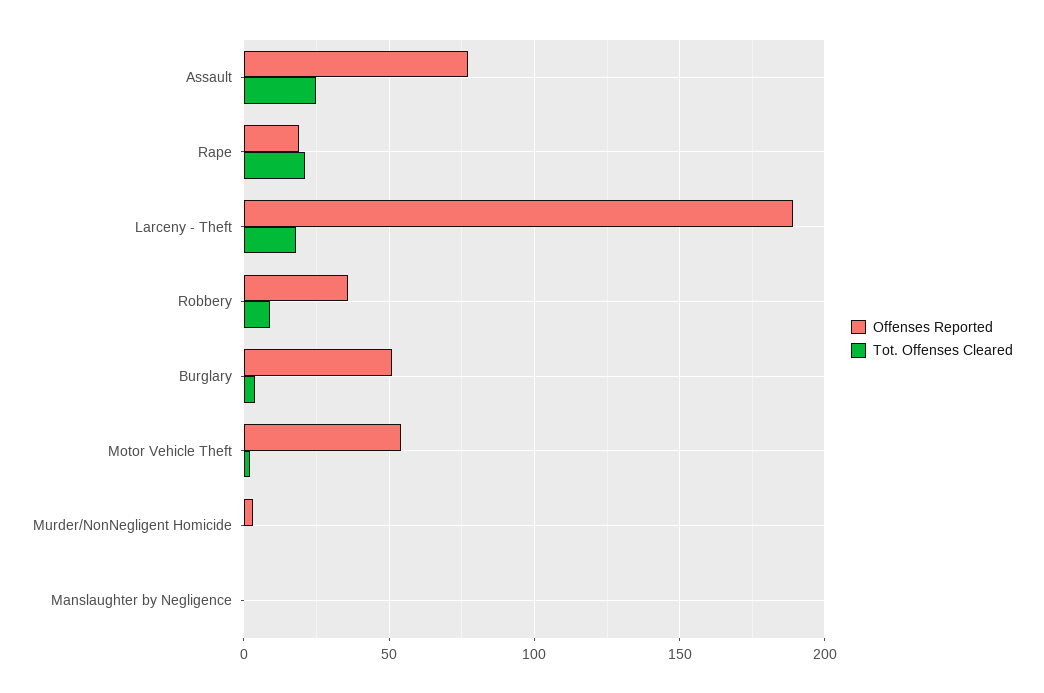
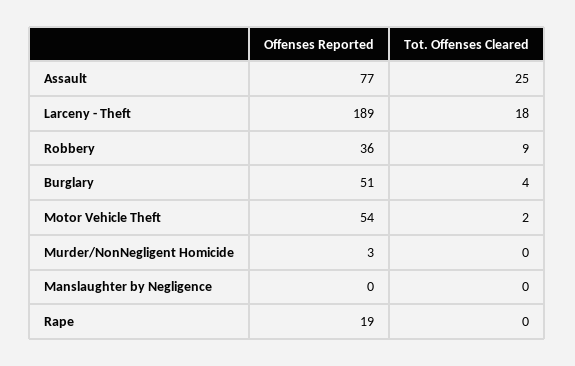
Tot. Offenses Cleared, Rape: 20 -> 0

